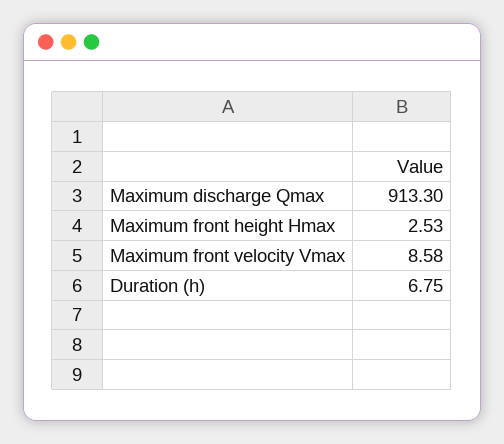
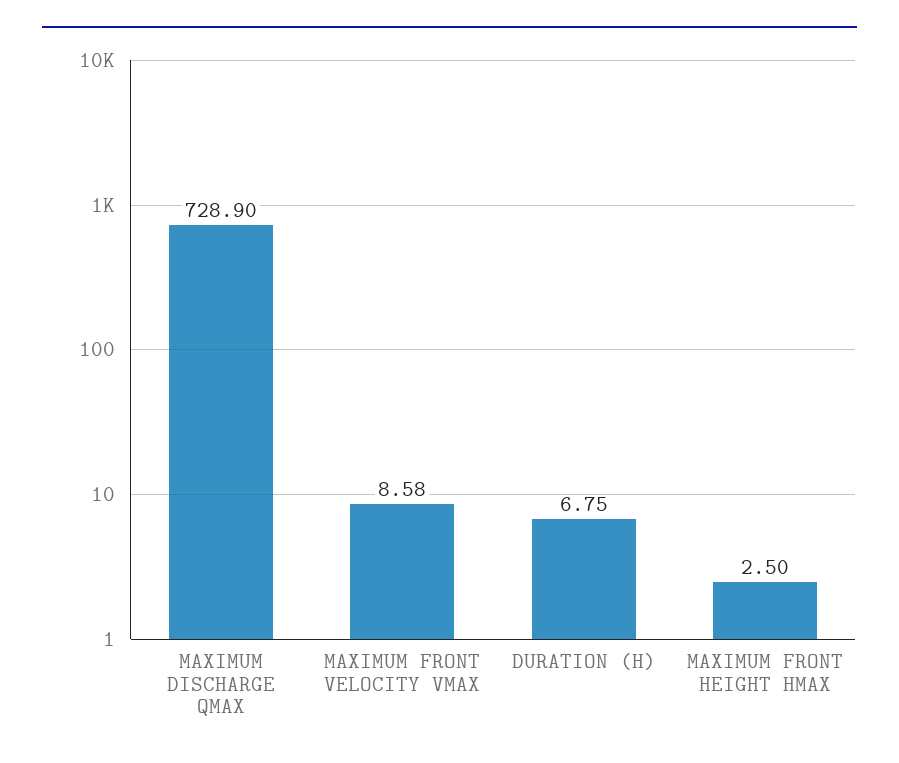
Maximum discharge Qmax: 913.3 -> 728.9
Maximum front height Hmax: 2.53 -> 2.5

